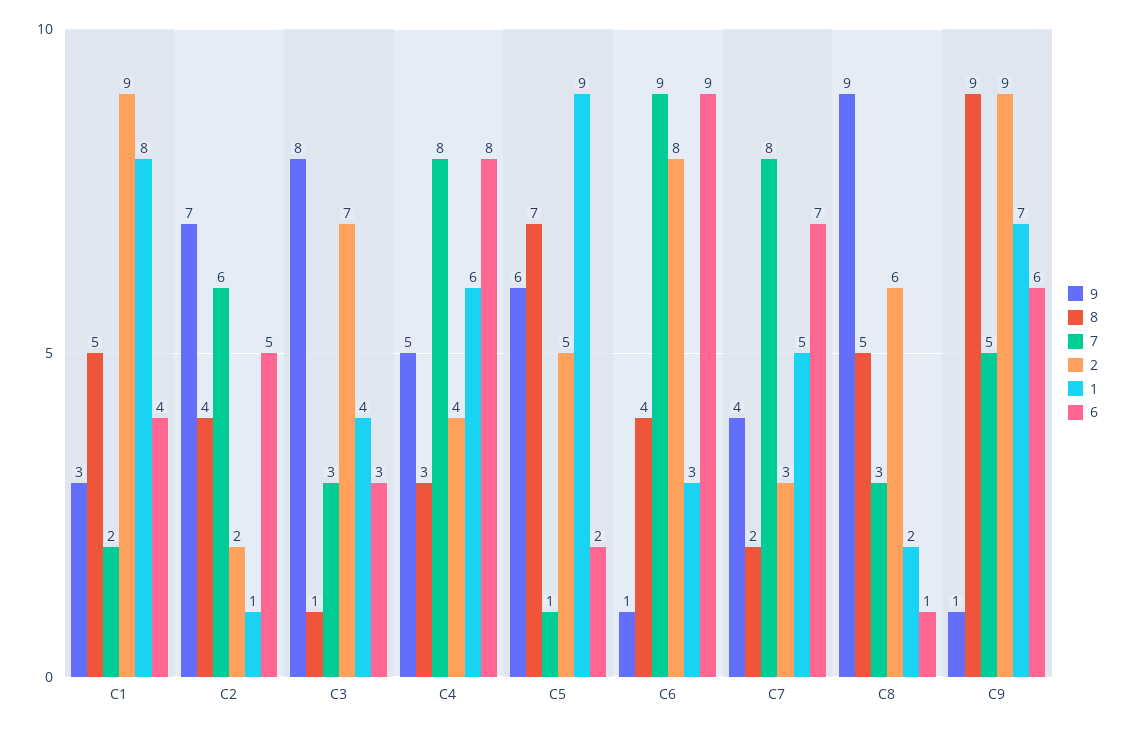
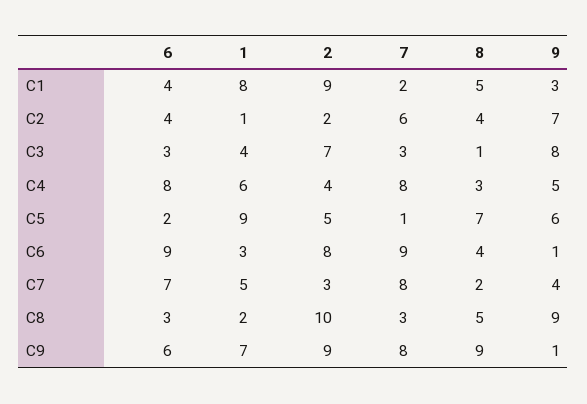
6, C2: 5 -> 4
2, C8: 6 -> 10
6, C8: 1 -> 3
7, C9: 5 -> 8

